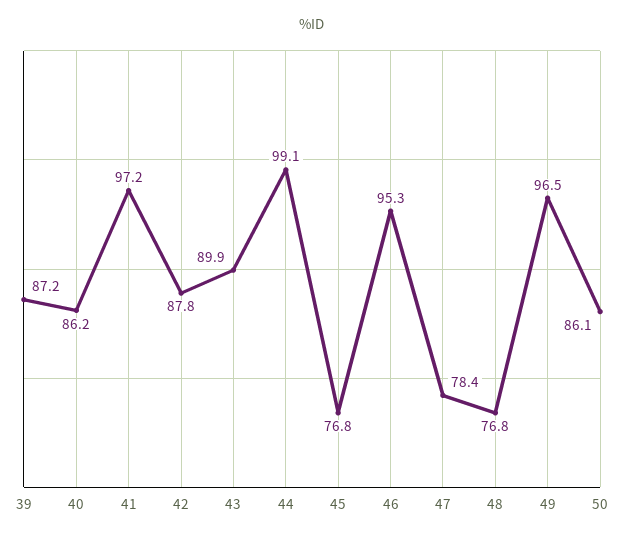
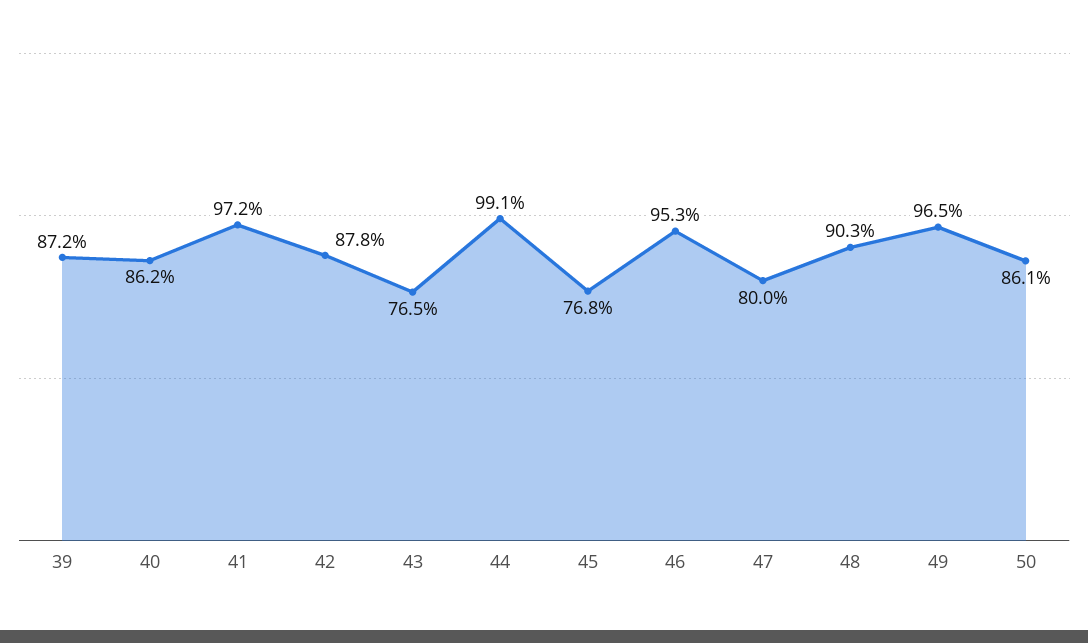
43: 89.9 -> 76.5
47: 78.4 -> 80
48: 76.8 -> 90.3

